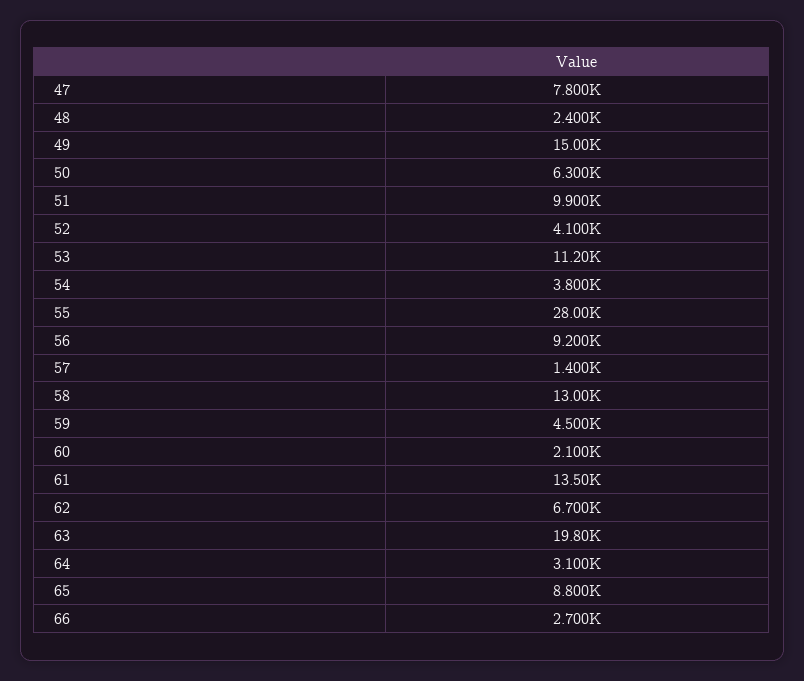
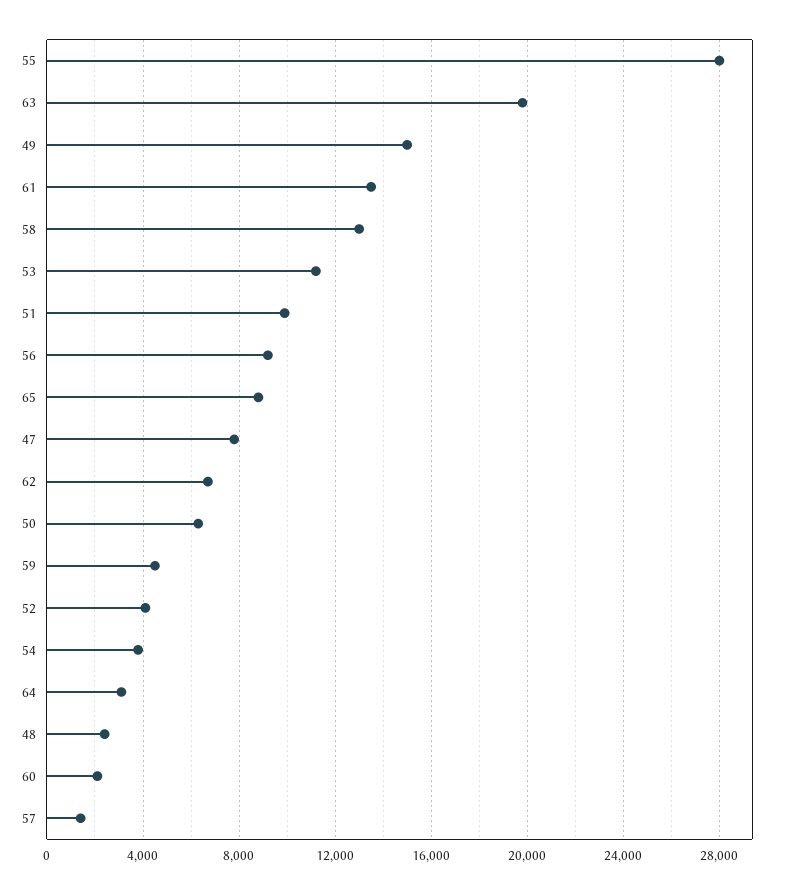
66: 2700 -> none

